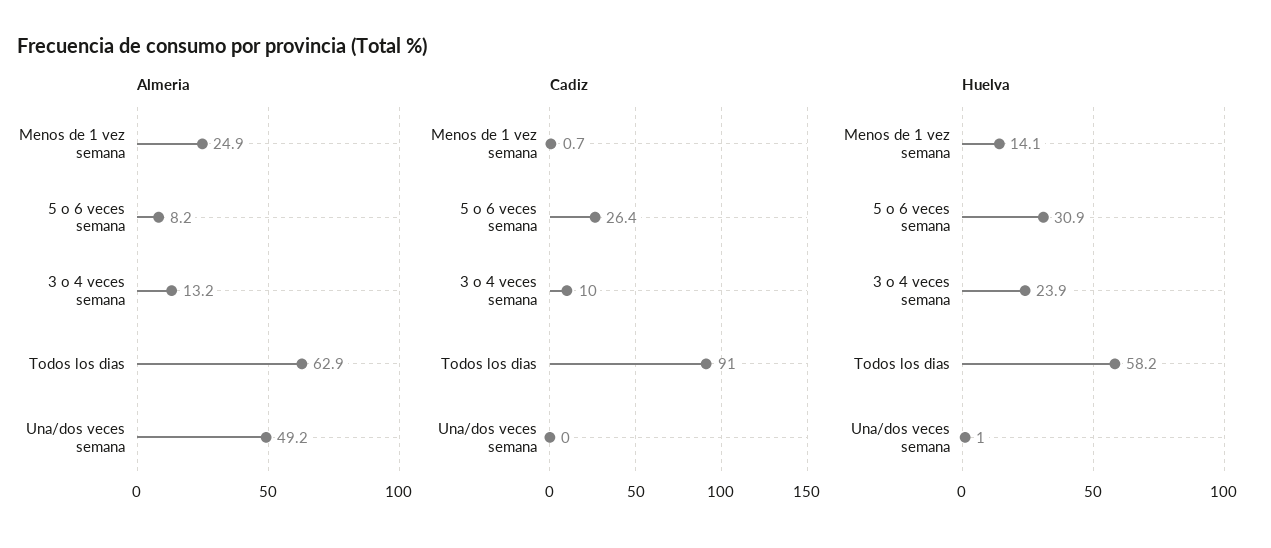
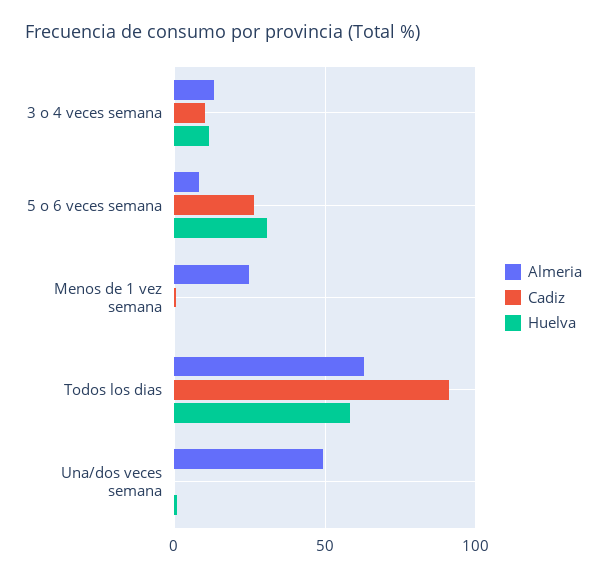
Huelva, Menos de 1 vez semana: 14.1 -> 0
Huelva, 3 o 4 veces semana: 23.9 -> 10

